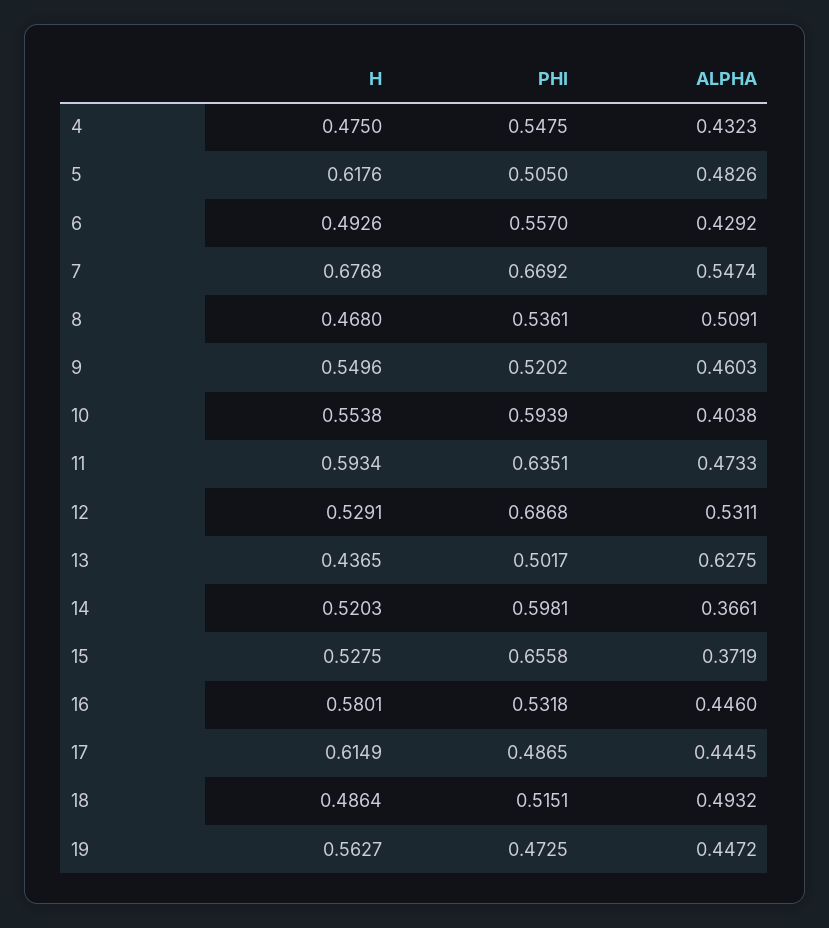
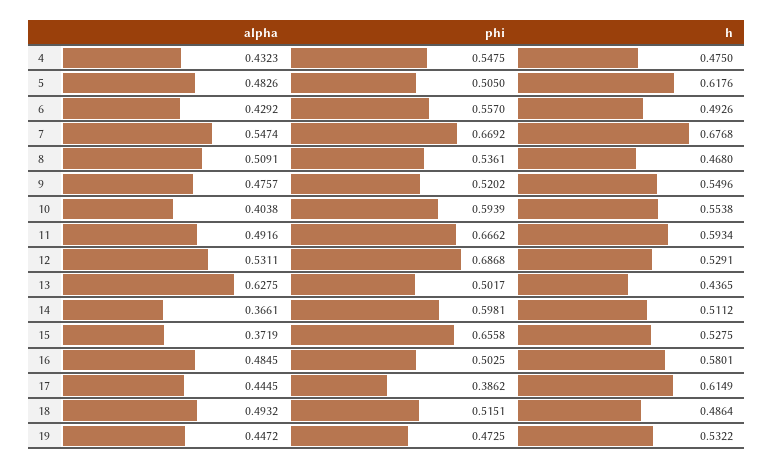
ALPHA, 9: 0.4603 -> 0.4757
PHI, 11: 0.6351 -> 0.6662
ALPHA, 11: 0.4733 -> 0.4916
H, 14: 0.5203 -> 0.5112
PHI, 16: 0.5318 -> 0.5025
ALPHA, 16: 0.446 -> 0.4845
PHI, 17: 0.4865 -> 0.3862
H, 19: 0.5627 -> 0.5322

